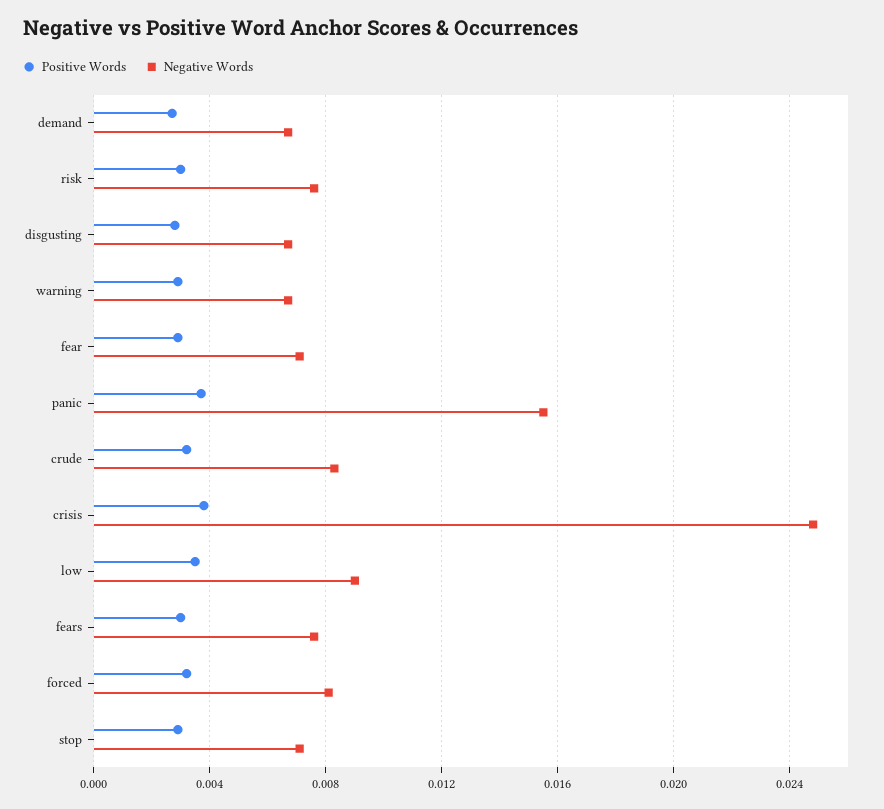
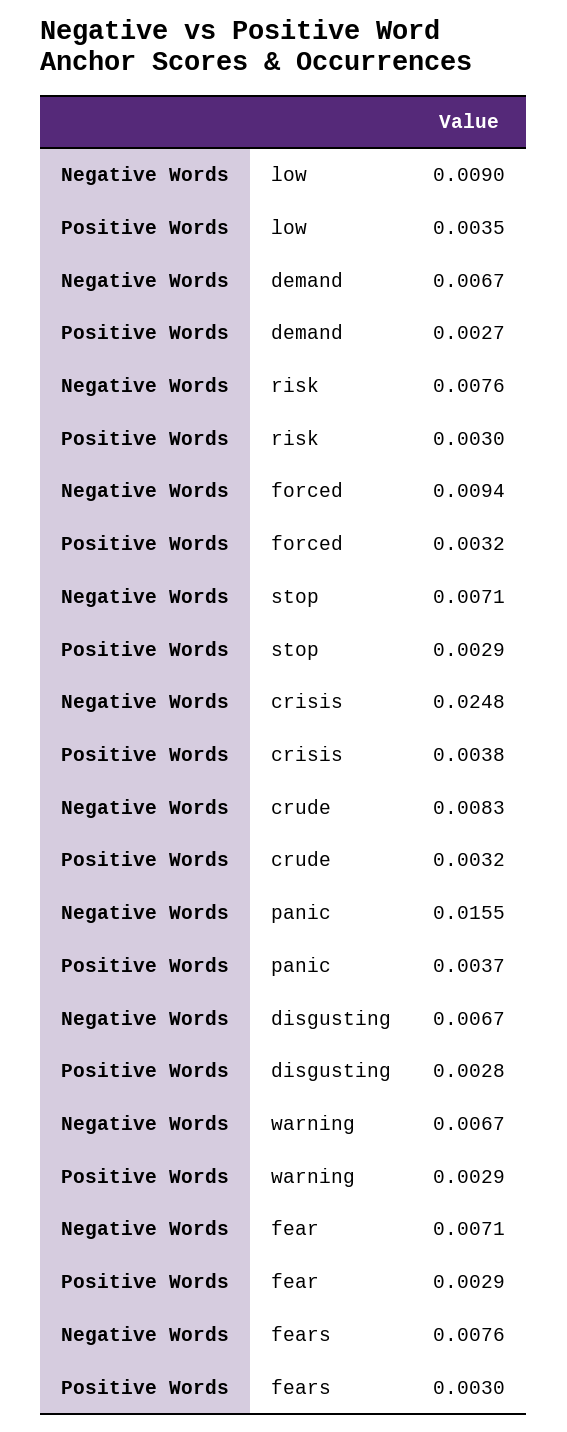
Negative Words, forced: 0.008 -> 0.0094

